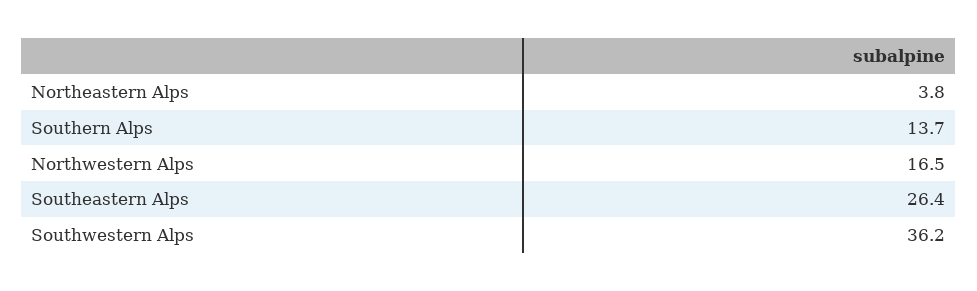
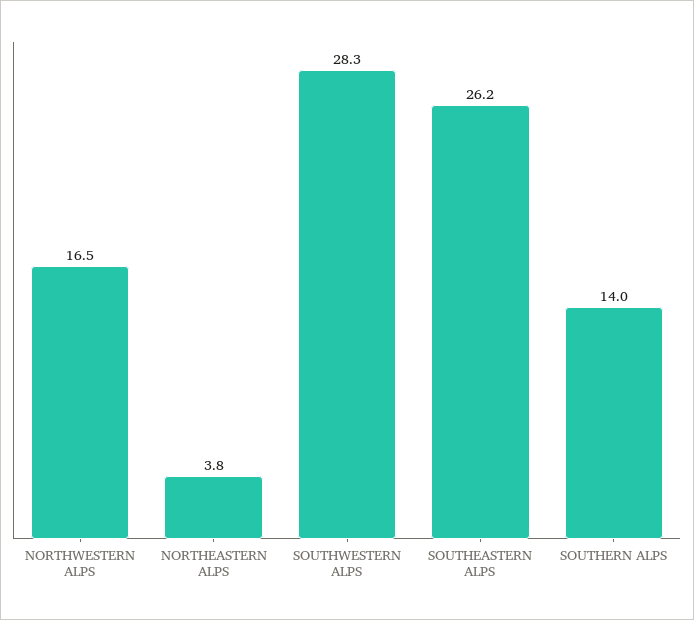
Southern Alps: 13.7 -> 14
Southeastern Alps: 26.4 -> 26.2
Southwestern Alps: 36.2 -> 28.3

